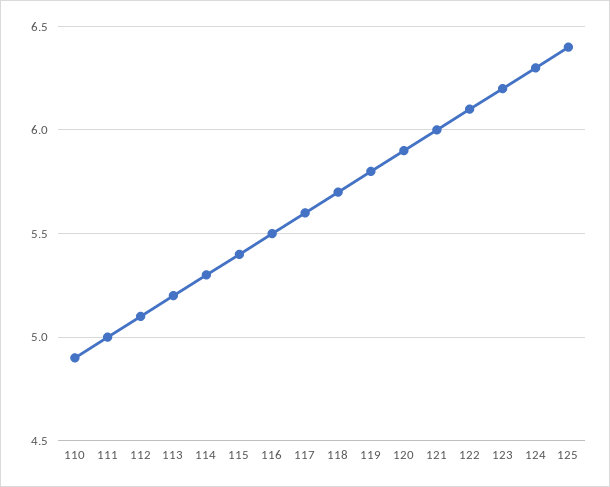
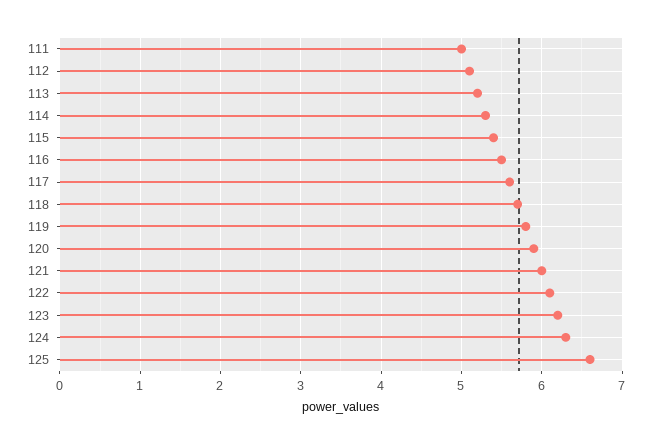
110: 4.9 -> none
125: 6.4 -> 6.6

